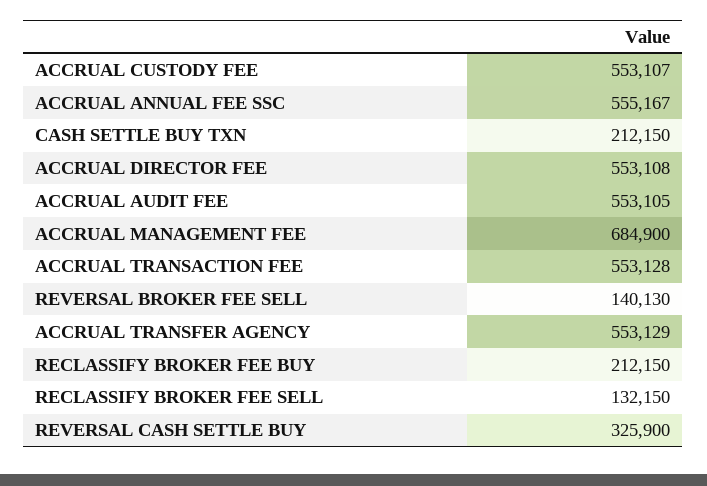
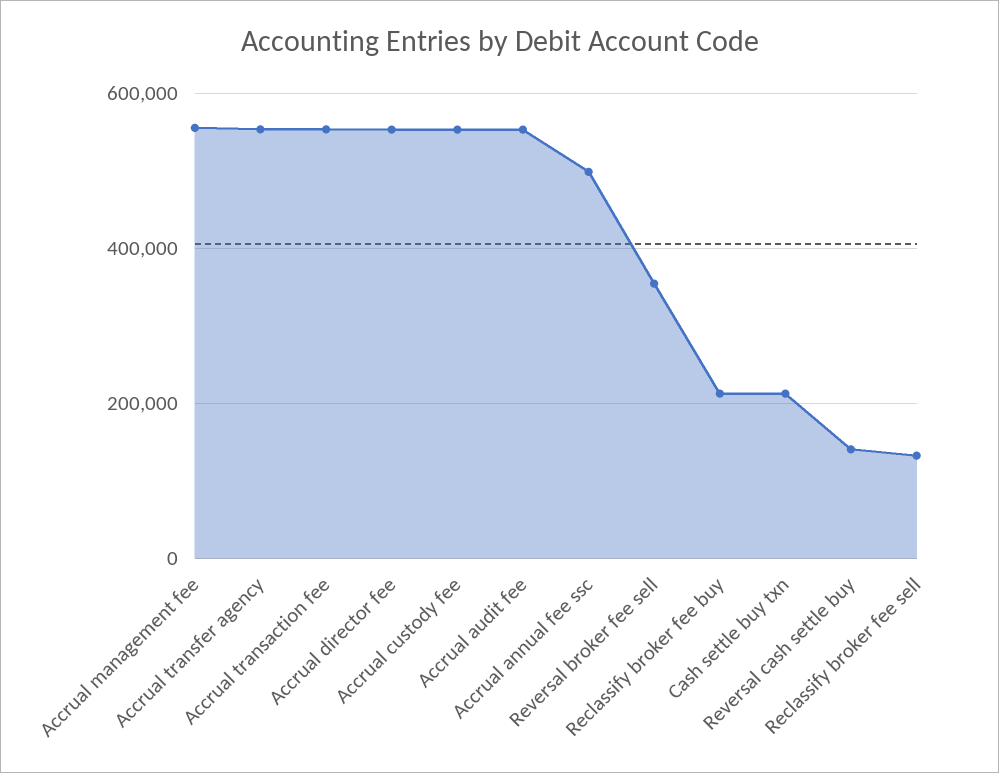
ACCRUAL ANNUAL FEE SSC: 555167 -> 500000
ACCRUAL MANAGEMENT FEE: 684900 -> 560000
REVERSAL BROKER FEE SELL: 140130 -> 360000
REVERSAL CASH SETTLE BUY: 325900 -> 140000

